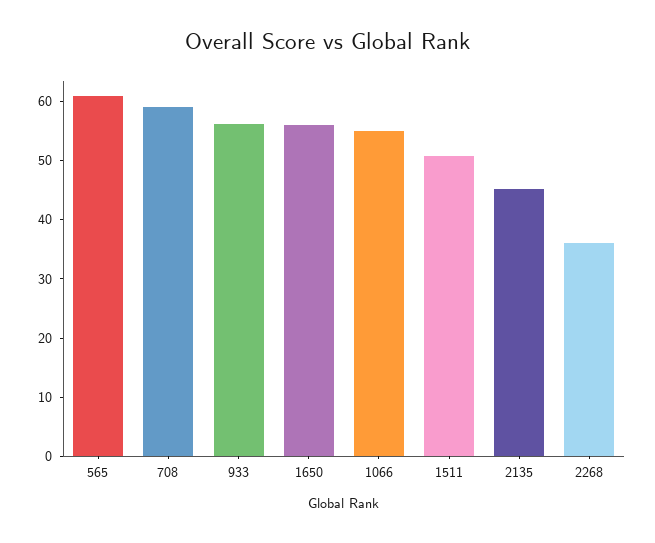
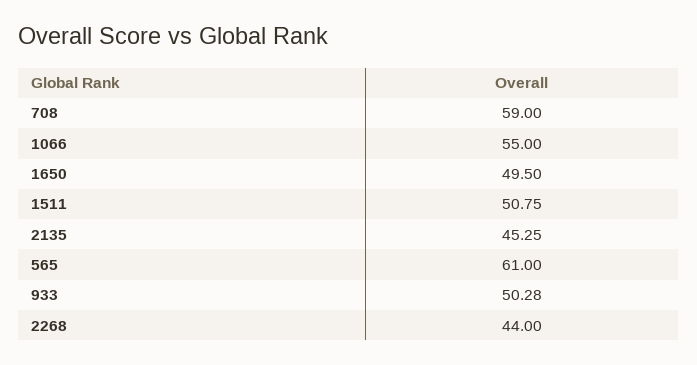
933: 56 -> 50.28
1650: 56 -> 49.5
2268: 36 -> 44

